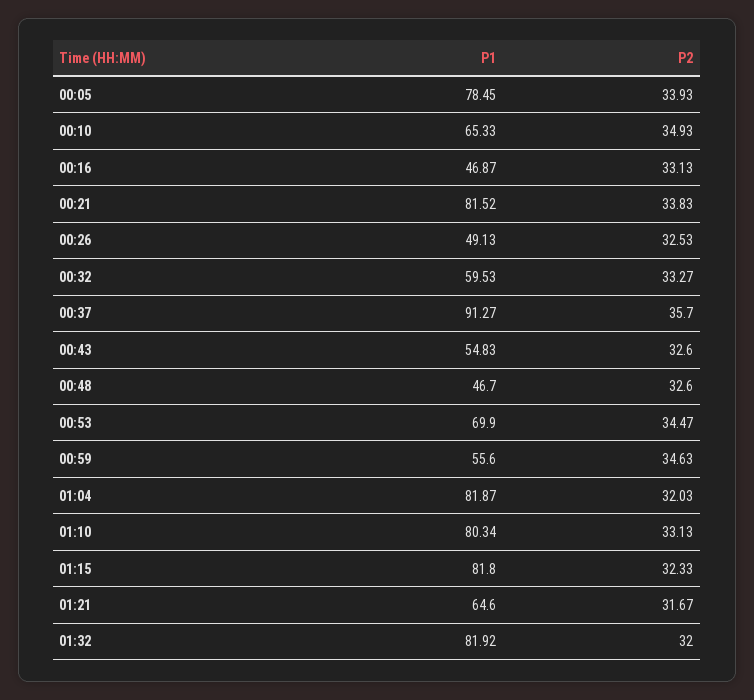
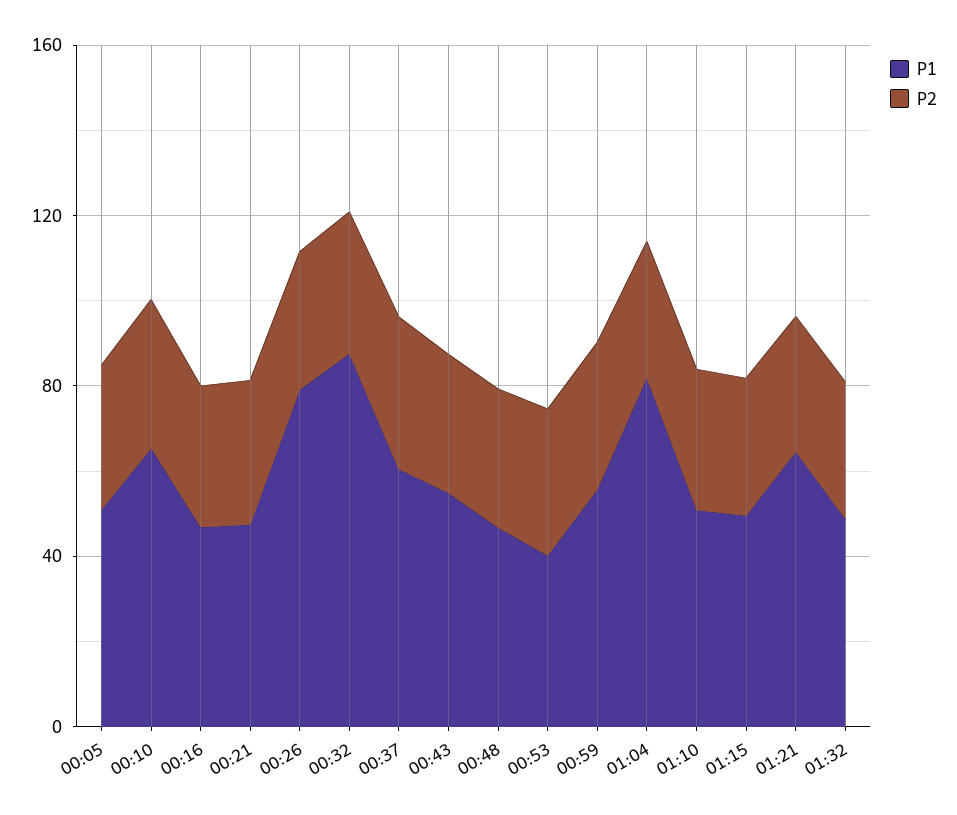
P1, 00:05: 78.45 -> 50
P1, 00:21: 81.52 -> 50
P1, 00:26: 49.13 -> 80
P1, 00:32: 59.53 -> 90
P1, 00:37: 91.27 -> 60
P1, 00:53: 69.9 -> 40
P1, 01:10: 80.34 -> 50
P1, 01:15: 81.8 -> 50
P1, 01:32: 81.92 -> 50

